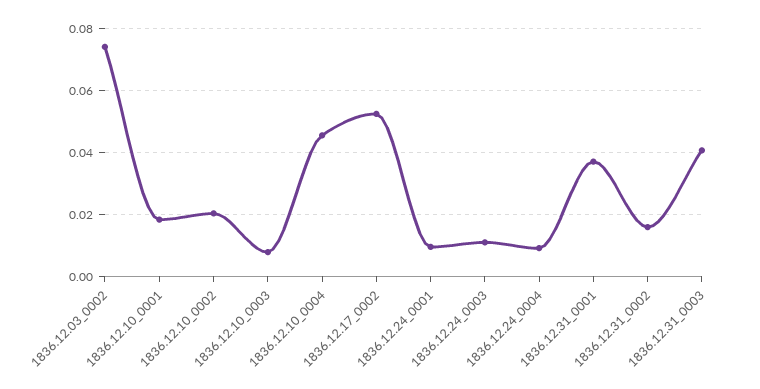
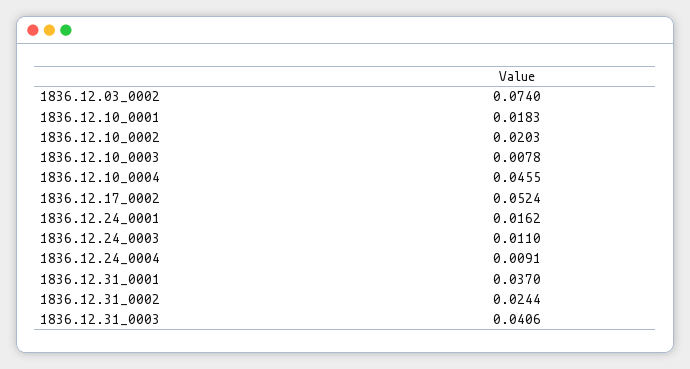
1836.12.24_0001: 0.01 -> 0.0162
1836.12.31_0002: 0.016 -> 0.0244

